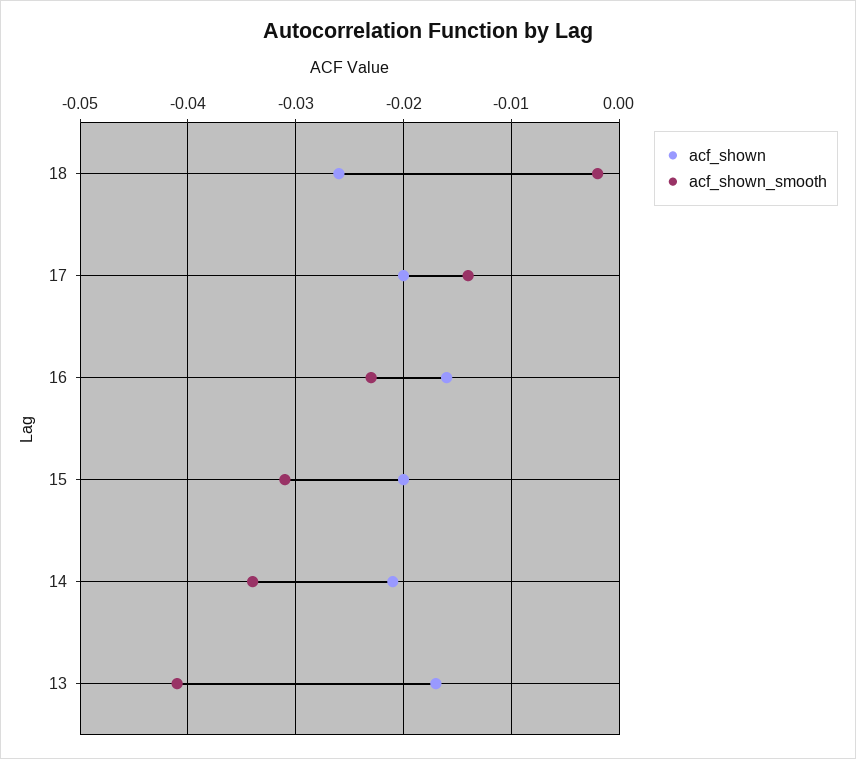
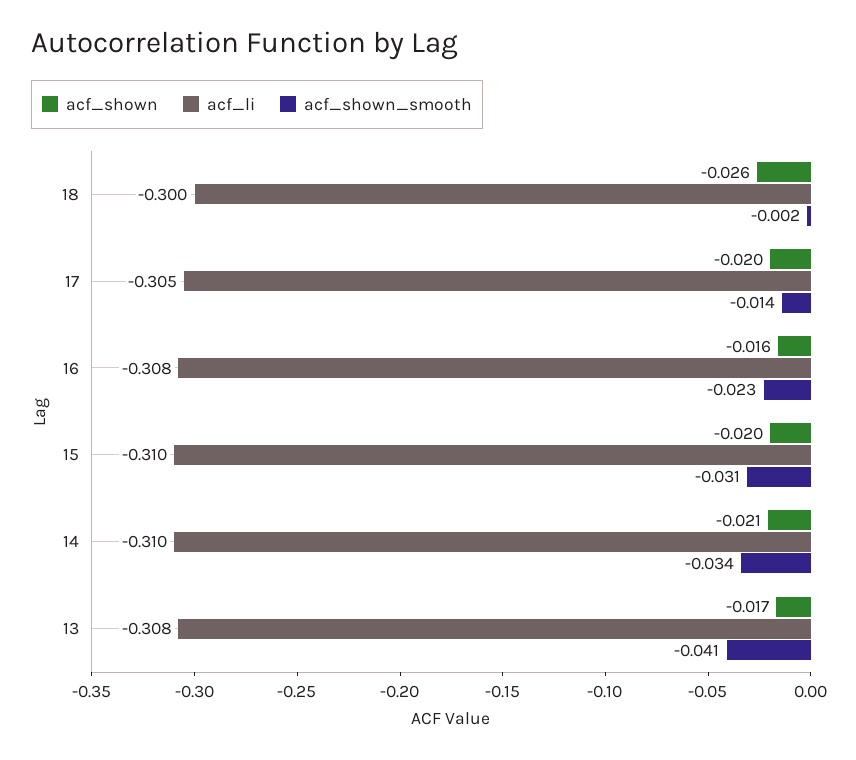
acf_li, 18: none -> -0.3
acf_li, 17: none -> -0.305
acf_li, 16: none -> -0.308
acf_li, 15: none -> -0.31
acf_li, 14: none -> -0.31
acf_li, 13: none -> -0.308

